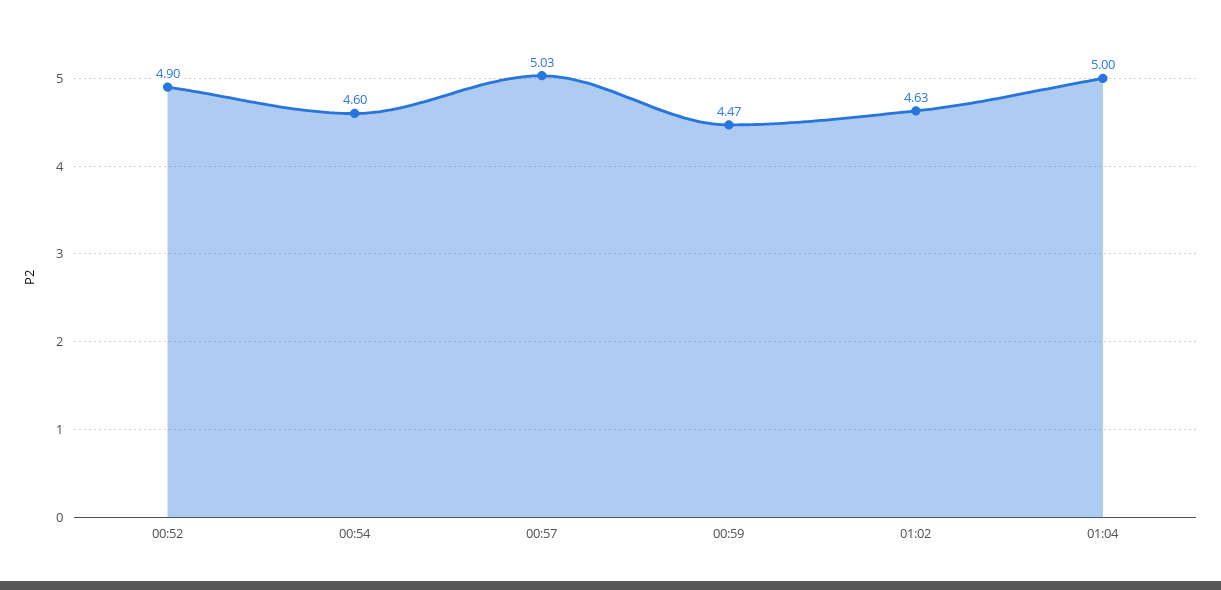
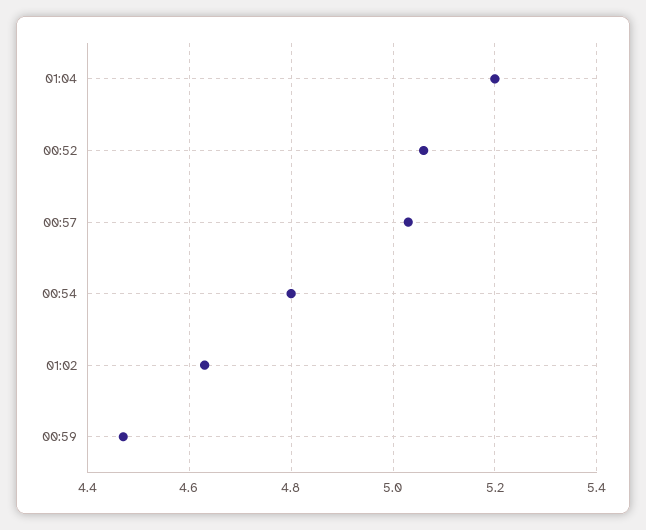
00:52: 4.9 -> 5.05
00:54: 4.6 -> 4.8
01:04: 5 -> 5.2

